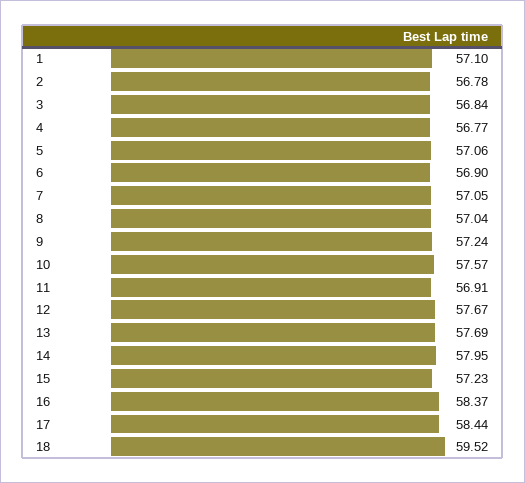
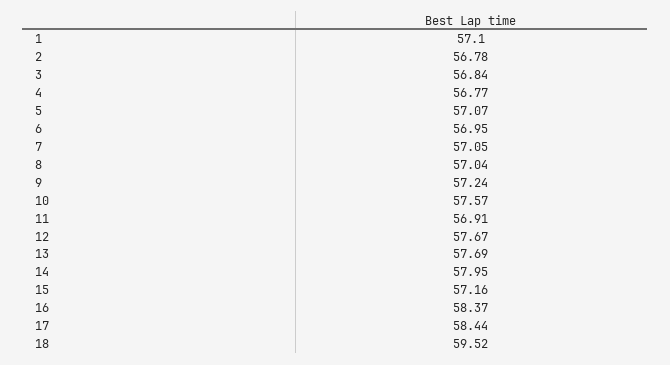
5: 57.06 -> 57.07
6: 56.9 -> 56.95
15: 57.23 -> 57.16

